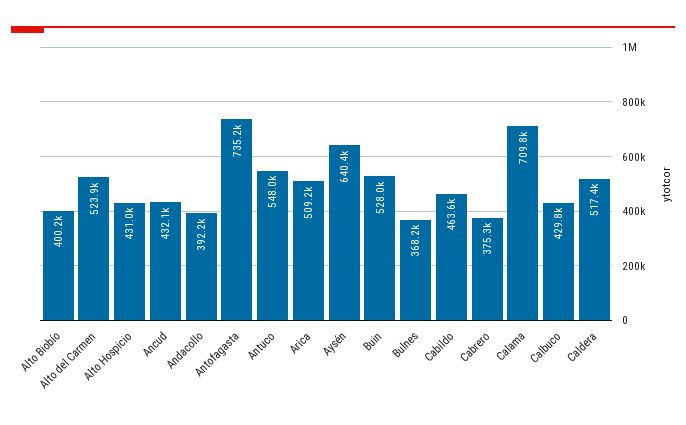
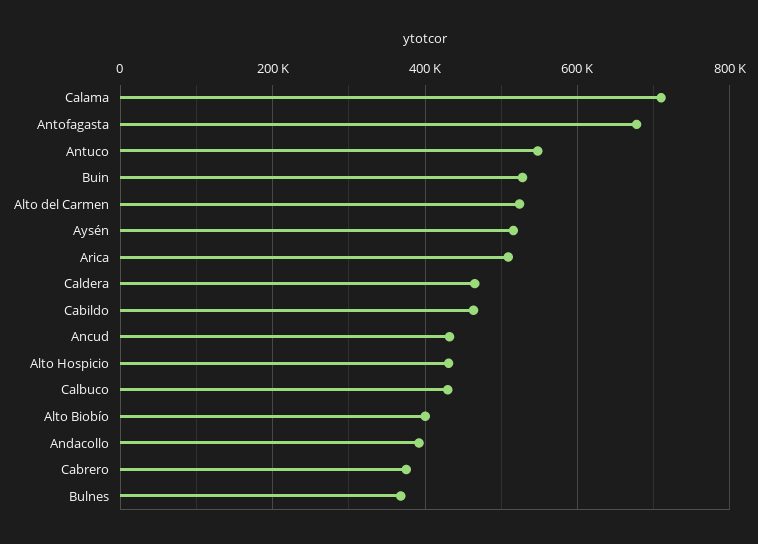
Antofagasta: 735200 -> 680000
Aysén: 640400 -> 520000
Caldera: 517400 -> 460000

